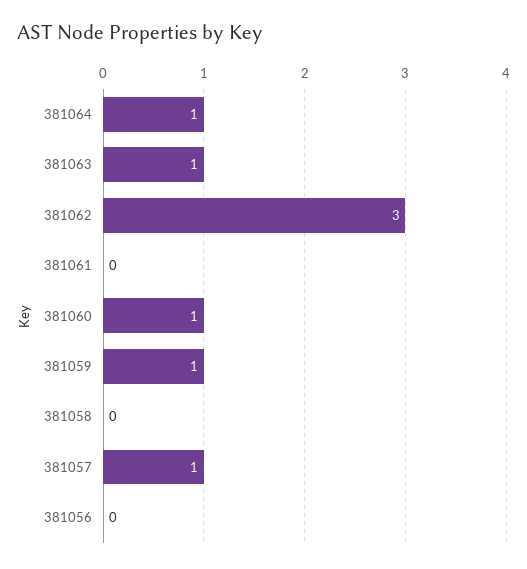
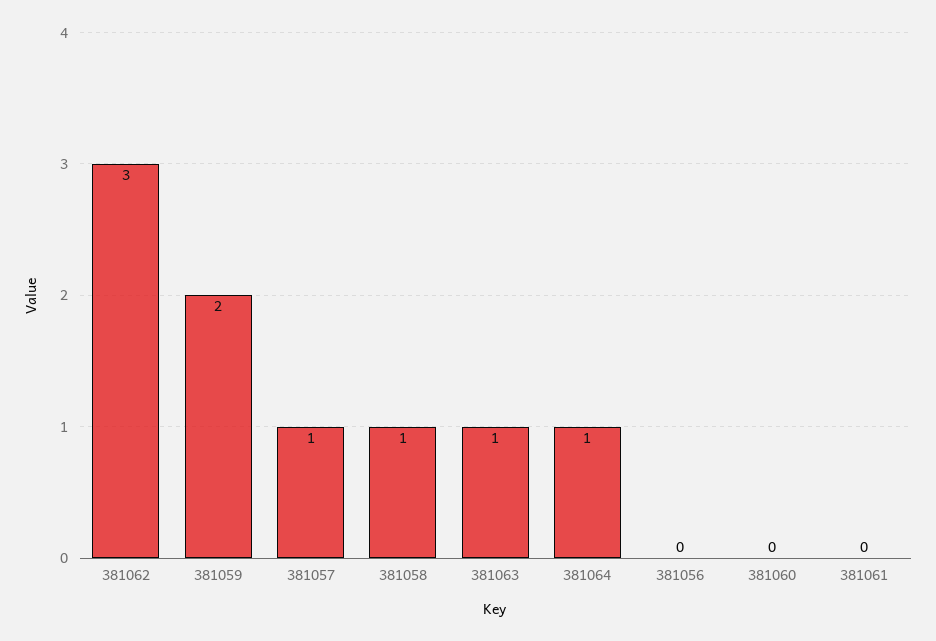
381060: 1 -> 0
381059: 1 -> 2
381058: 0 -> 1

